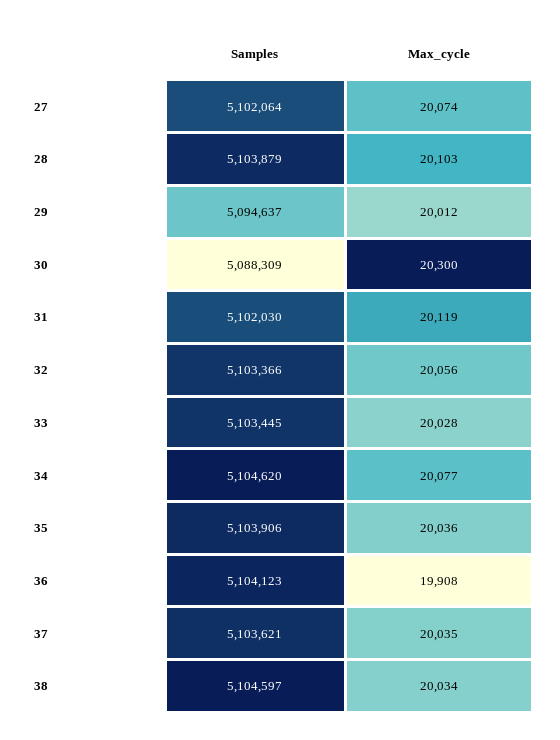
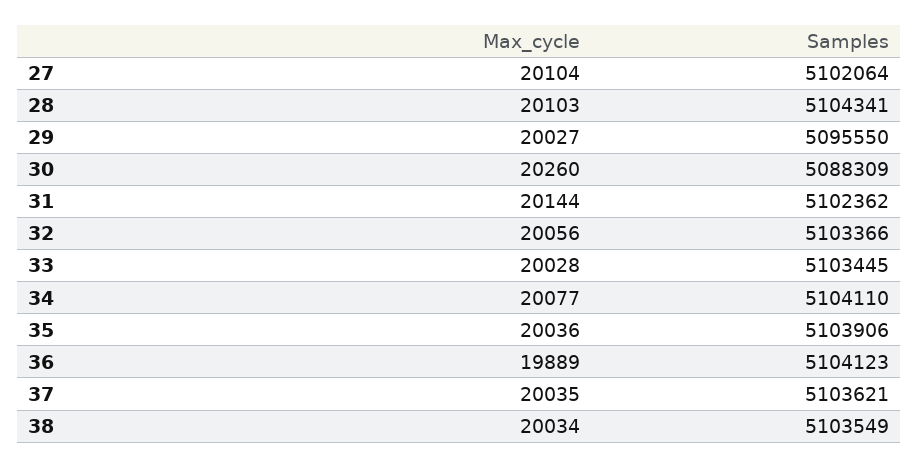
Max_cycle, 27: 20074 -> 20104
Samples, 28: 5103879 -> 5104341
Samples, 29: 5094637 -> 5095550
Max_cycle, 29: 20012 -> 20027
Max_cycle, 30: 20300 -> 20260
Samples, 31: 5102030 -> 5102362
Max_cycle, 31: 20119 -> 20144
Samples, 34: 5104620 -> 5104110
Max_cycle, 36: 19908 -> 19889
Samples, 38: 5104597 -> 5103549

